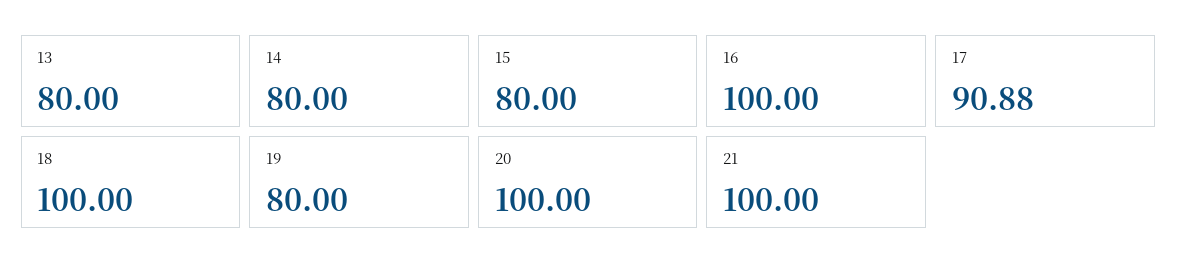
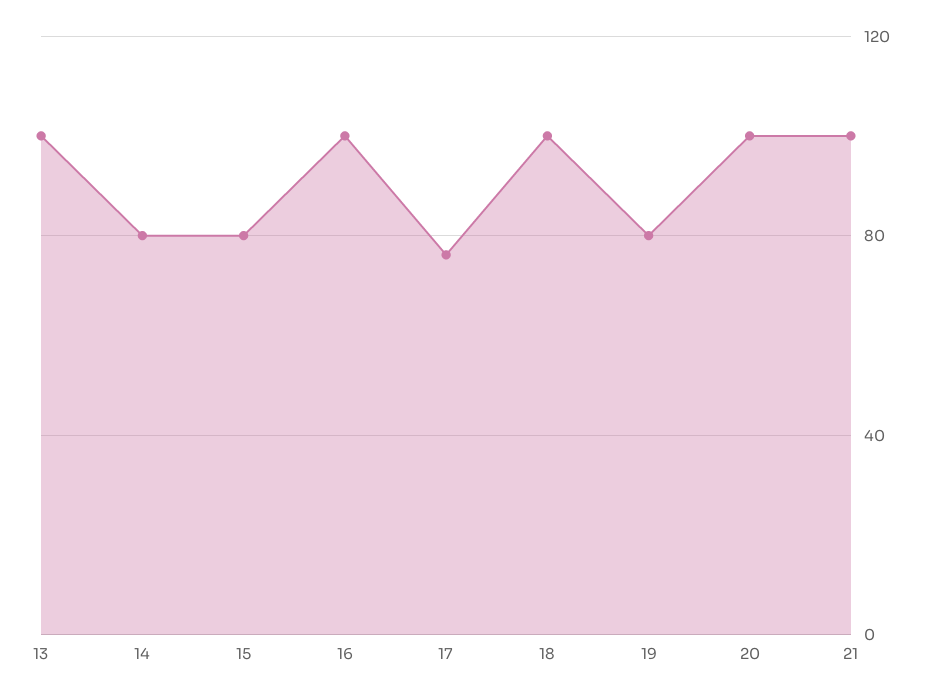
13: 80 -> 100
17: 90.88 -> 75

